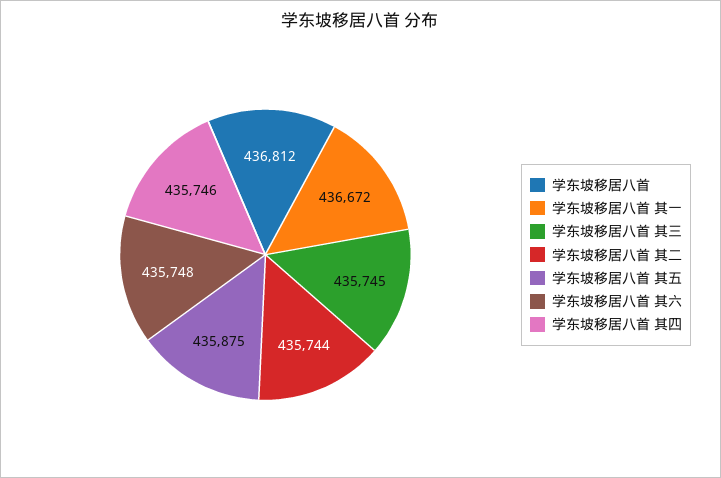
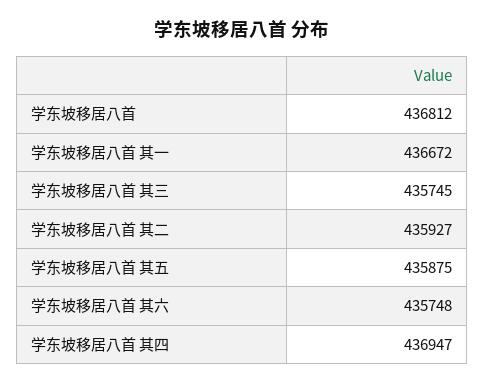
学东坡移居八首 其二: 435744 -> 435927
学东坡移居八首 其四: 435746 -> 436947

